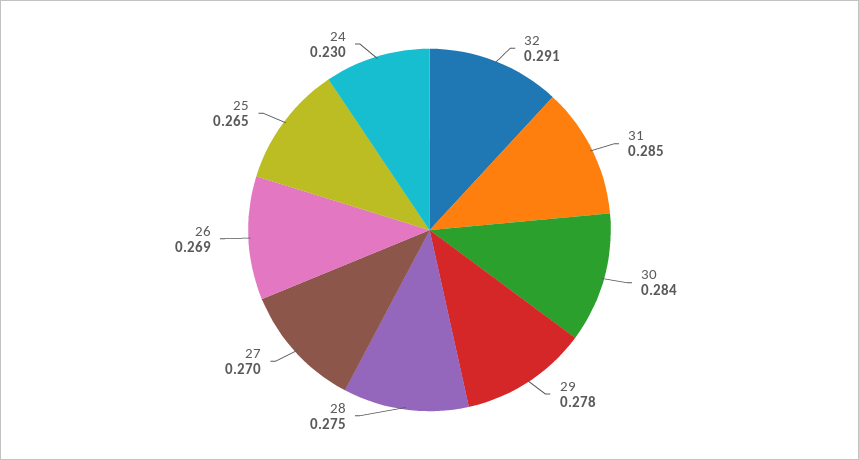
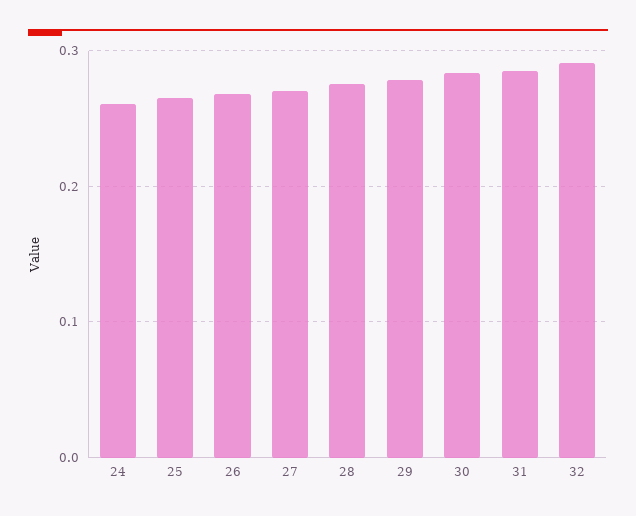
24: 0.23 -> 0.26

